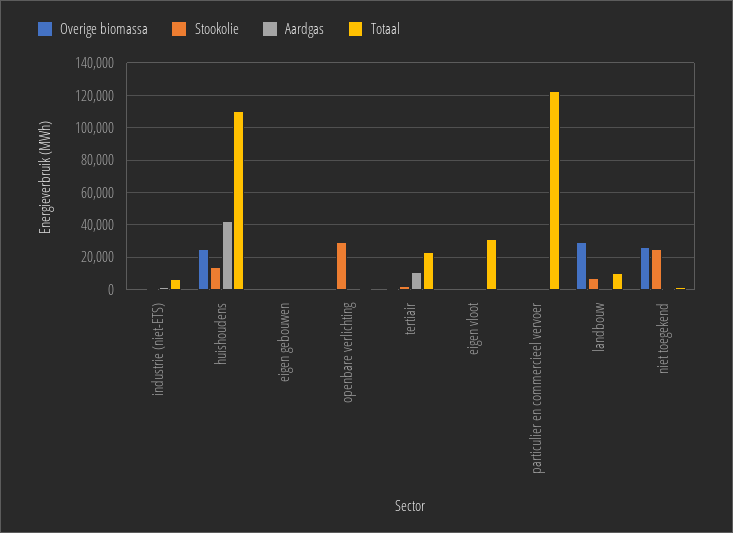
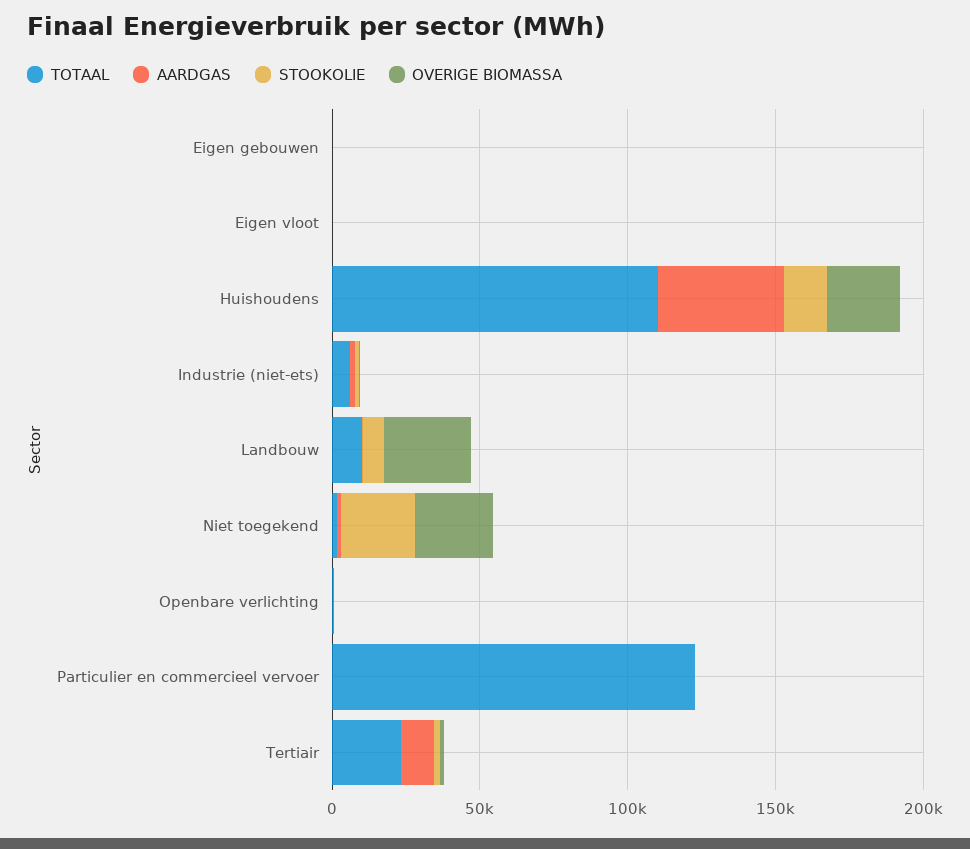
Stookolie, openbare verlichting: 30000 -> 0
Totaal, eigen vloot: 30000 -> 0

